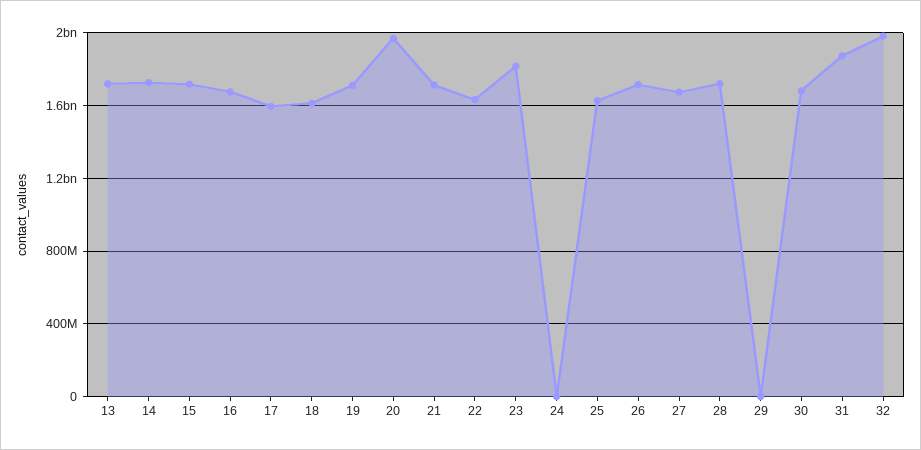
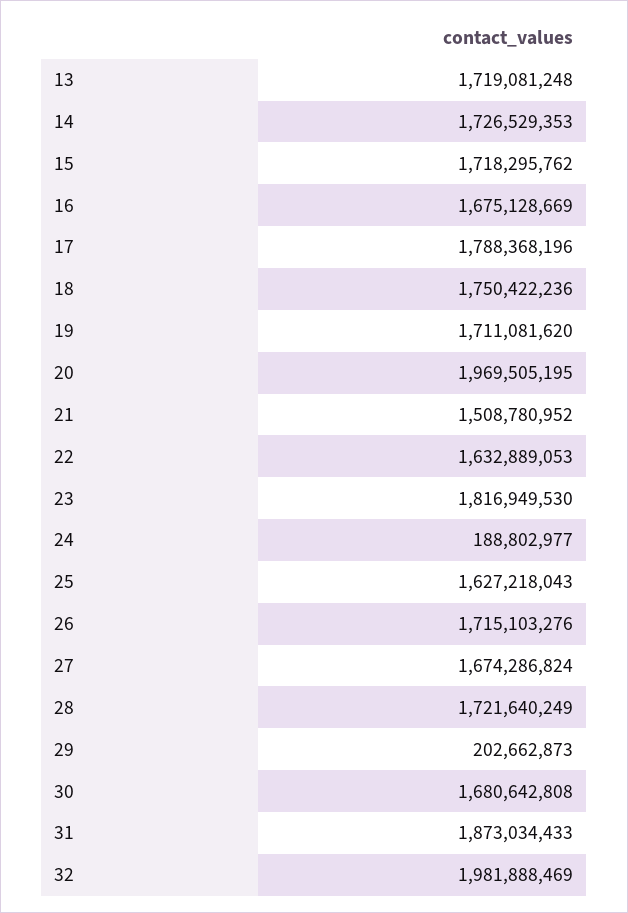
17: 1600000000 -> 1788368196
18: 1600000000 -> 1750422236
21: 1700000000 -> 1508780952
24: 0 -> 188802977
29: 0 -> 202662873

